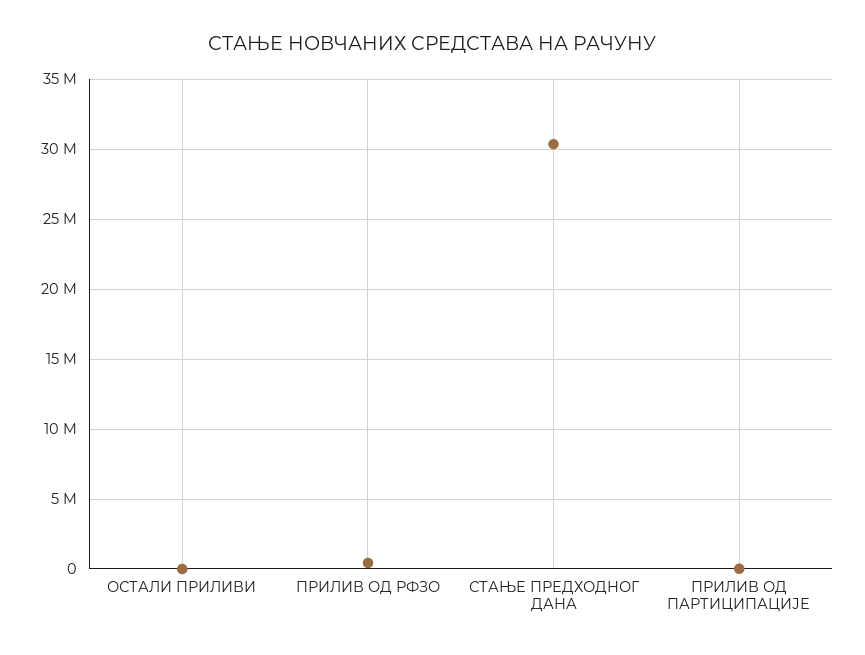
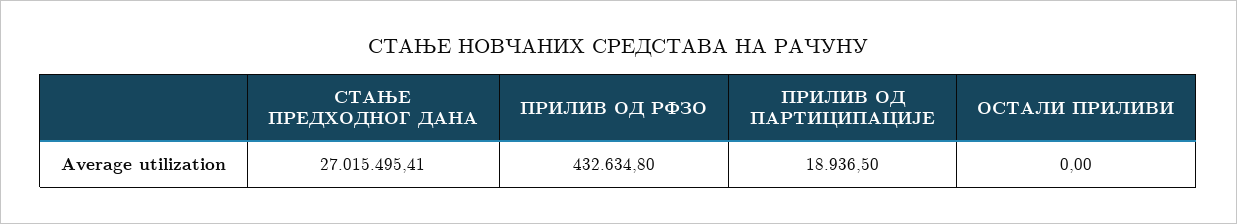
СТАЊЕ ПРЕДХОДНОГ ДАНА: 30500000 -> 27015495.41

